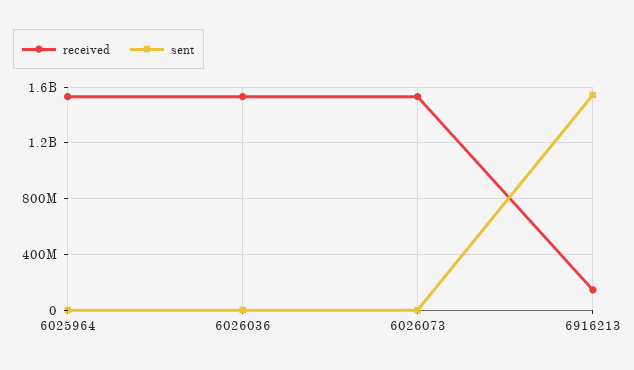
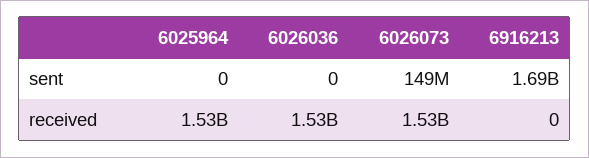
sent, 6026073: 0 -> 149000000
received, 6916213: 150000000 -> 0
sent, 6916213: 1550000000 -> 1690000000

